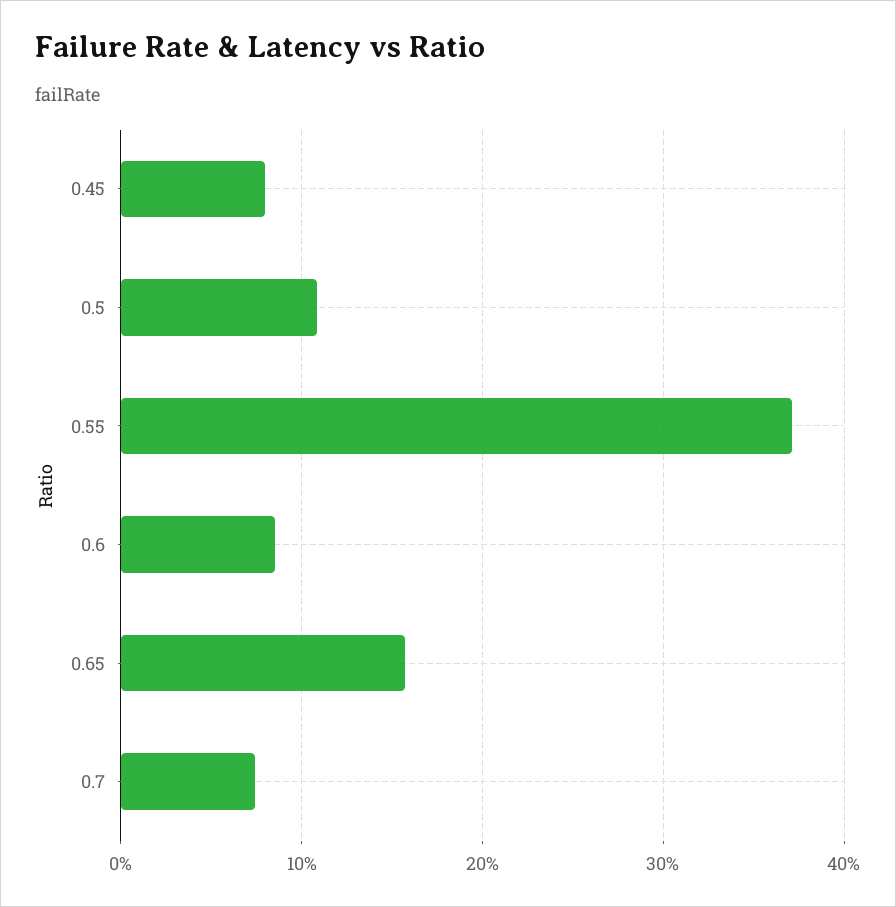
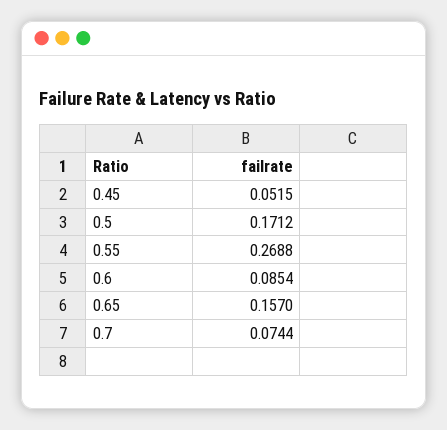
0.45: 0.08 -> 0.0515
0.5: 0.11 -> 0.1712
0.55: 0.37 -> 0.2688

